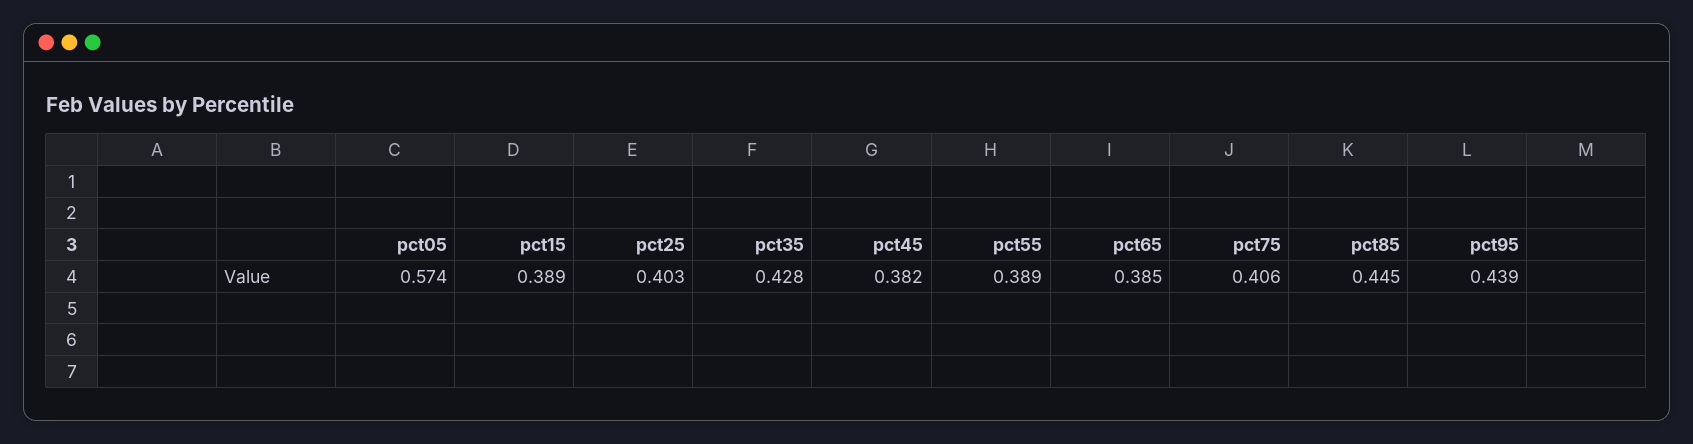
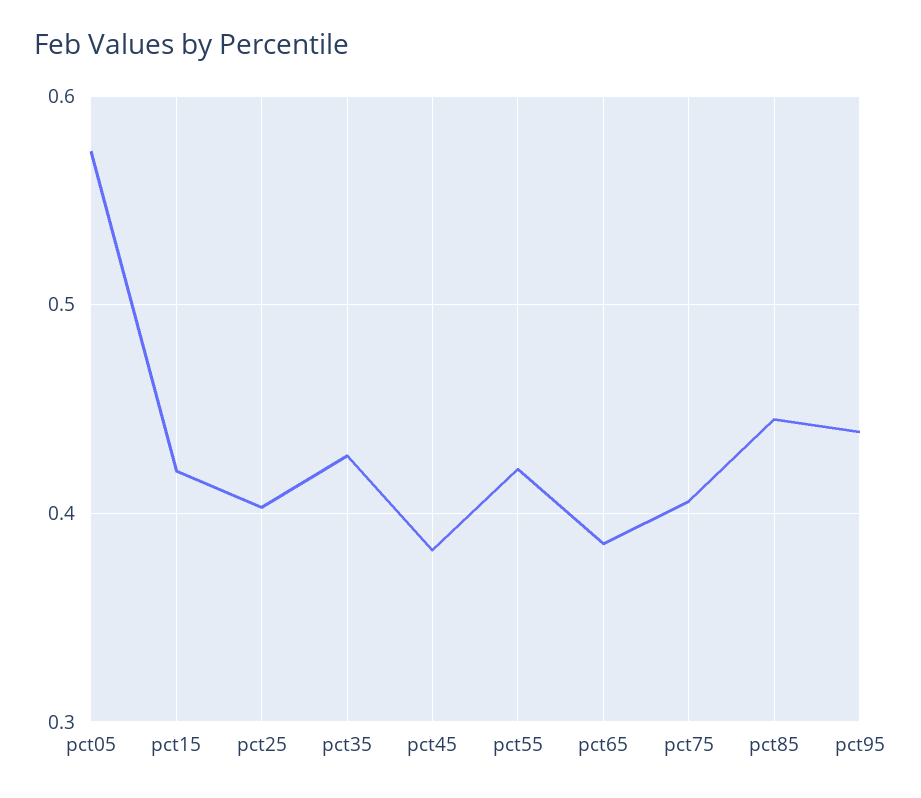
pct15: 0.389 -> 0.42
pct55: 0.389 -> 0.42

